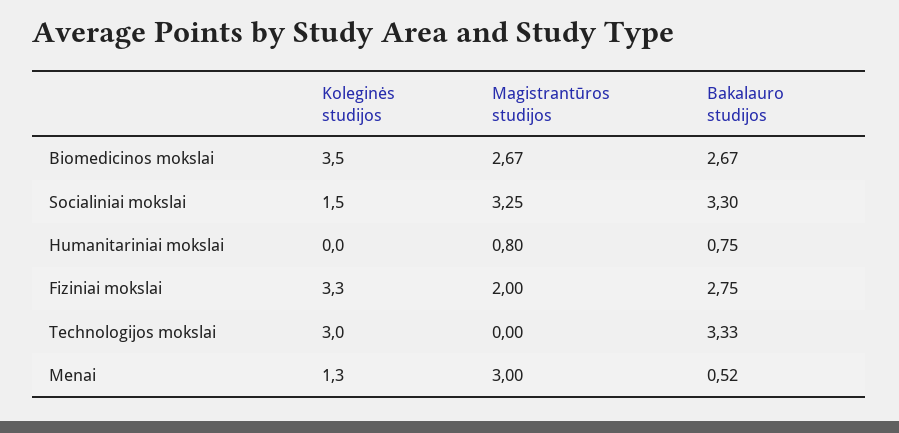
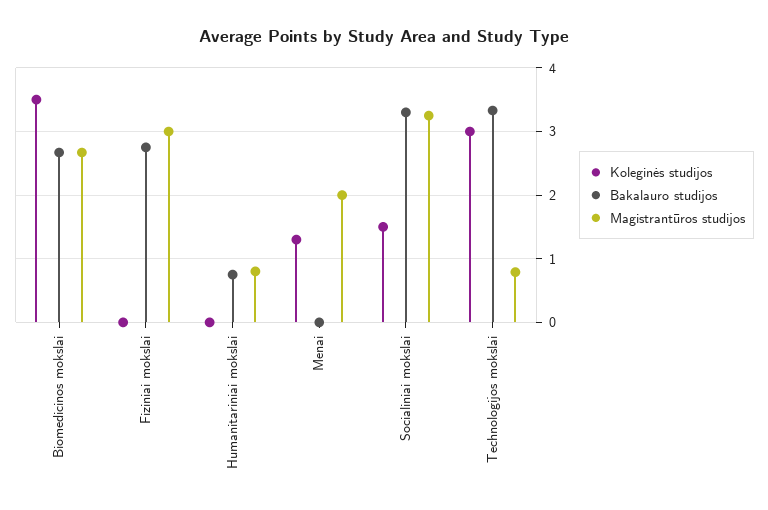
Koleginės studijos, Fiziniai mokslai: 3.3 -> 0
Magistrantūros studijos, Fiziniai mokslai: 2 -> 3
Magistrantūros studijos, Technologijos mokslai: 0 -> 0.8
Magistrantūros studijos, Menai: 3 -> 2
Bakalauro studijos, Menai: 0.52 -> 0

